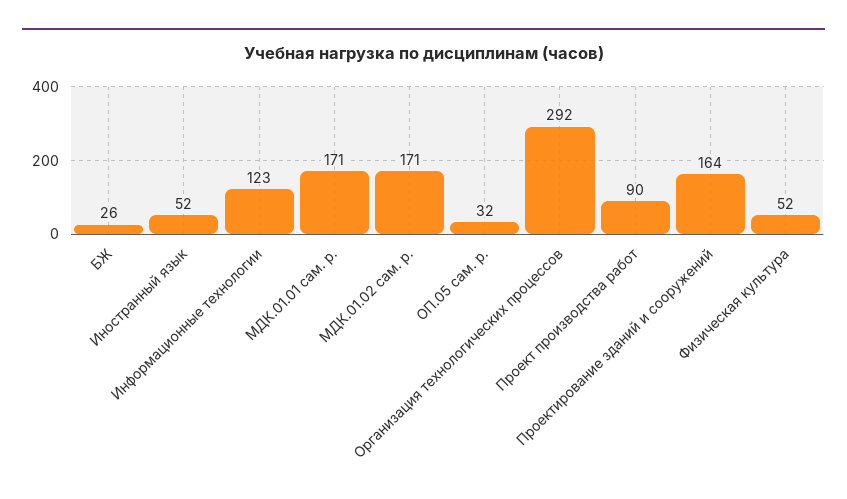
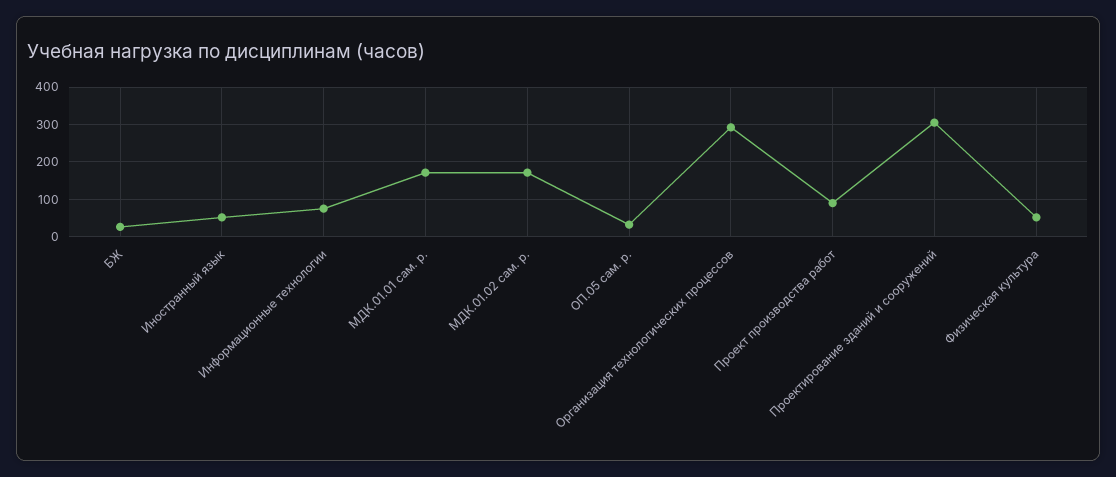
Информационные технологии: 123 -> 80
Проектирование зданий и сооружений: 164 -> 300

